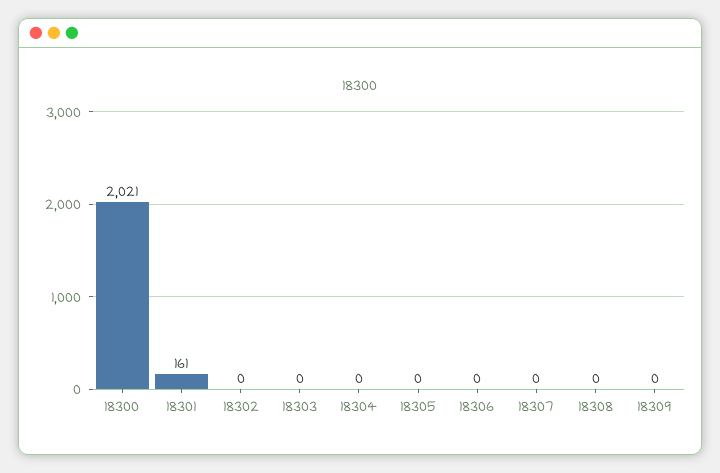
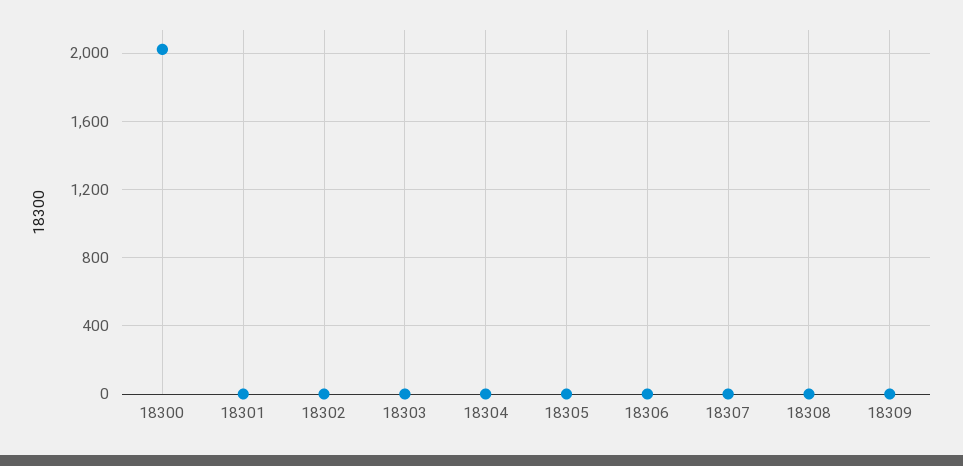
18301: 161 -> 0

